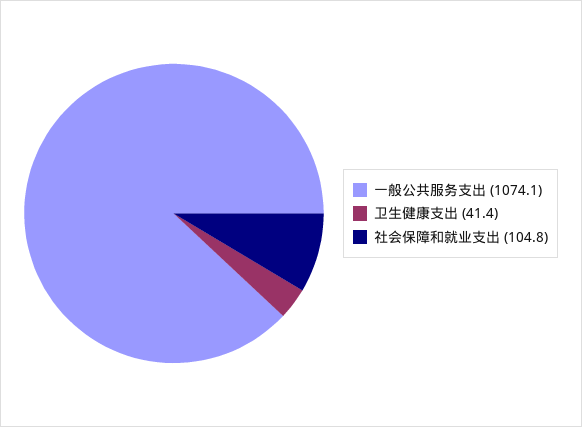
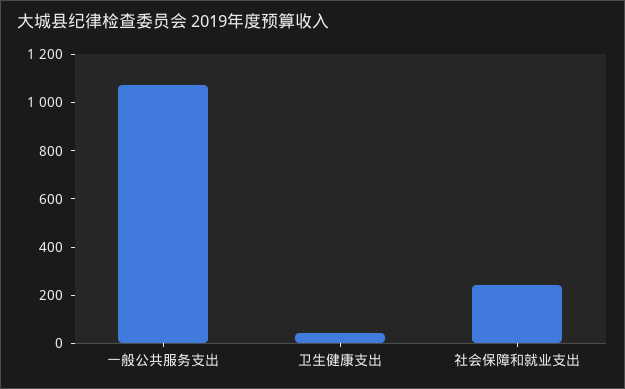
社会保障和就业支出: 104.8 -> 250

